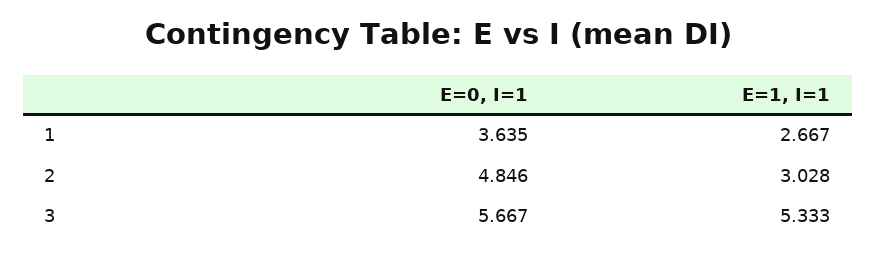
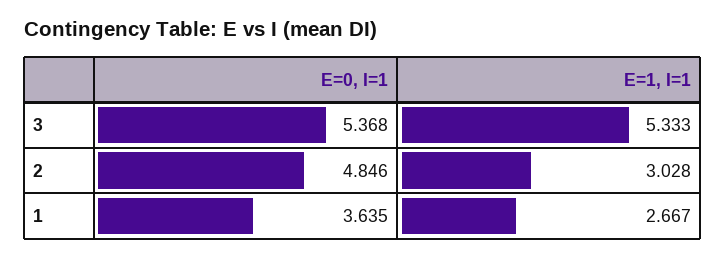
E=0, I=1, 3: 5.667 -> 5.368

